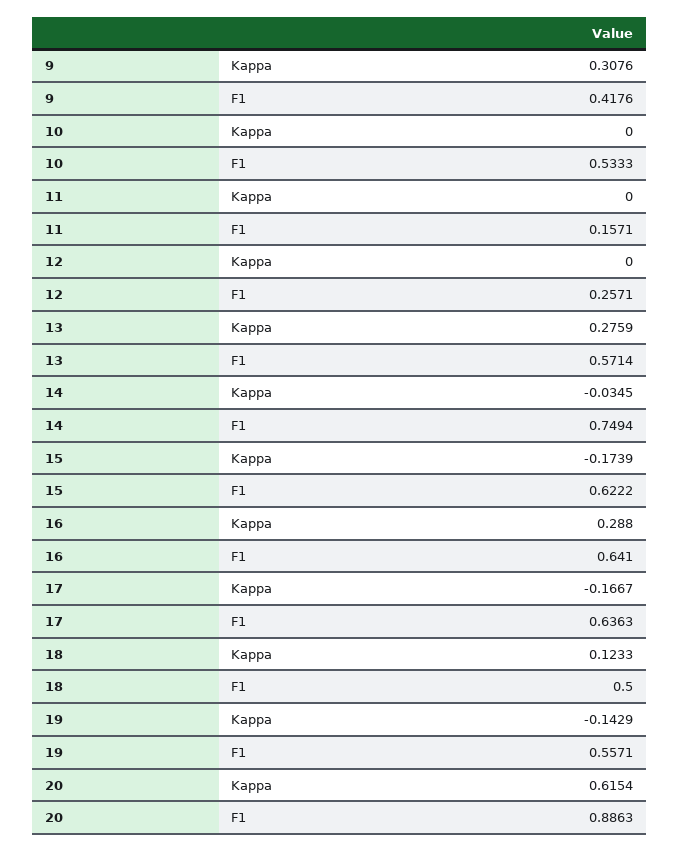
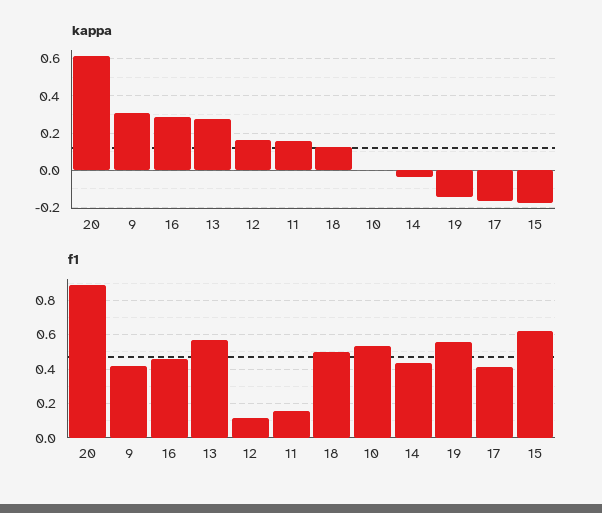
Kappa, 11: 0 -> 0.15
Kappa, 12: 0 -> 0.15
F1, 12: 0.2571 -> 0.1
F1, 14: 0.7494 -> 0.45
F1, 16: 0.641 -> 0.45
F1, 17: 0.6363 -> 0.4

